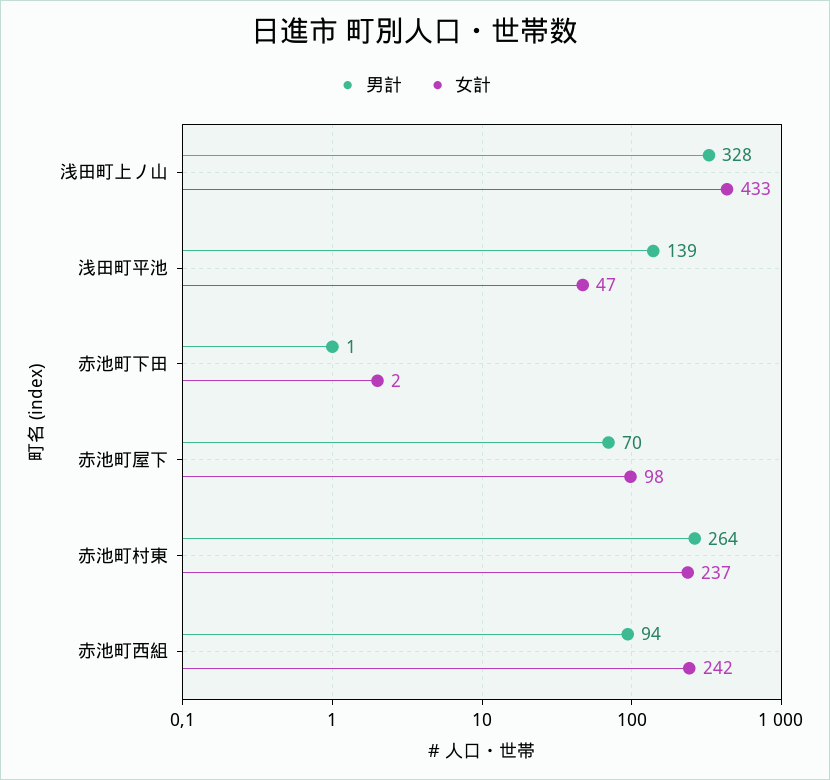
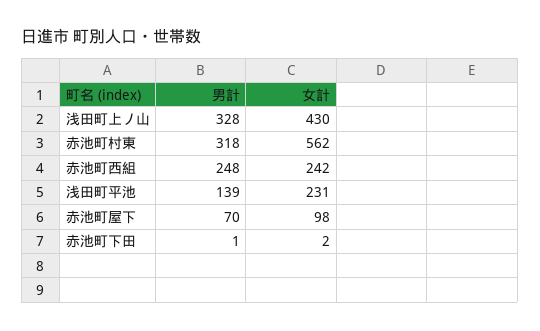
女計, 浅田町上ノ山: 433 -> 430
女計, 浅田町平池: 47 -> 231
男計, 赤池町村東: 264 -> 318
女計, 赤池町村東: 237 -> 562
男計, 赤池町西組: 94 -> 248

